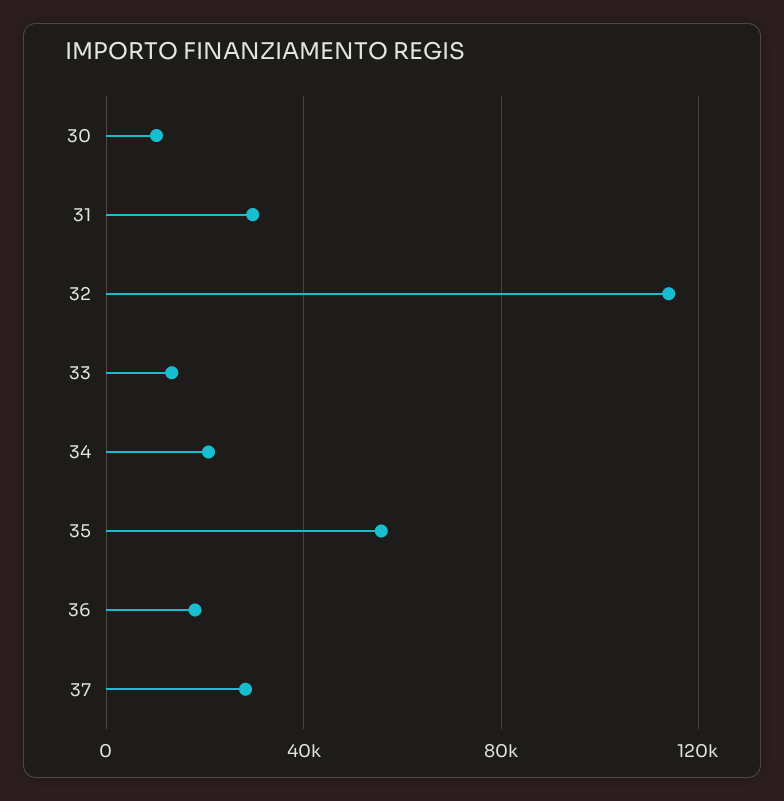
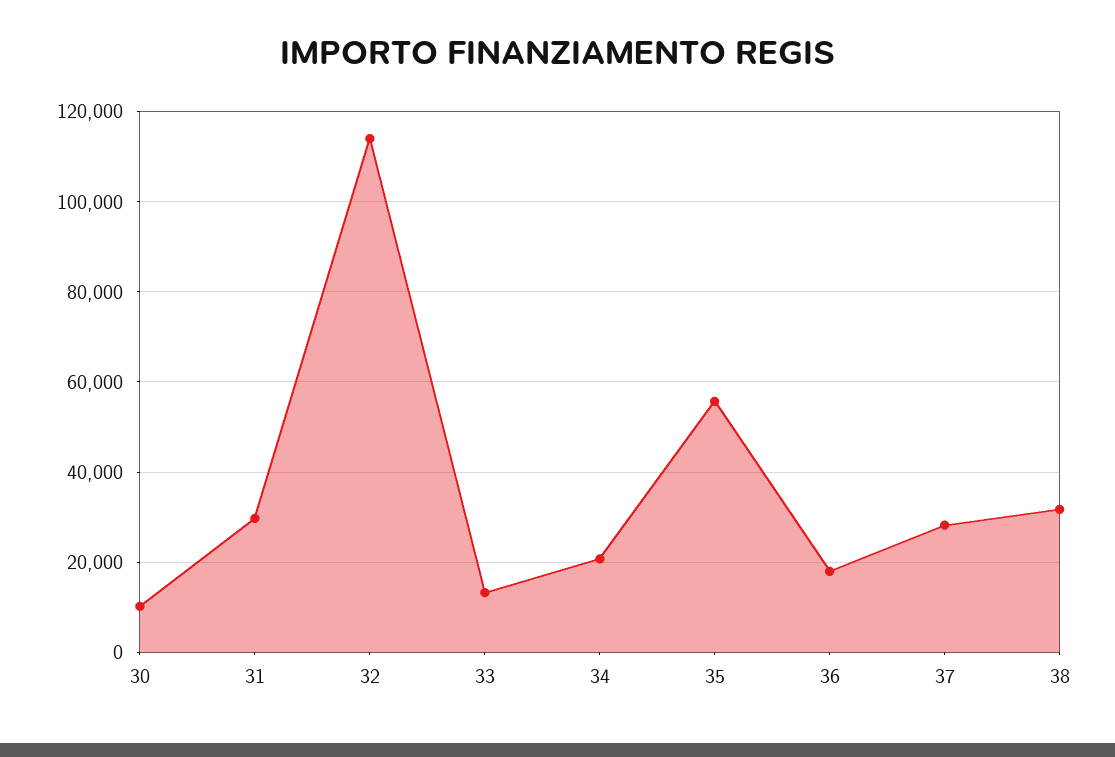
38: none -> 32000

